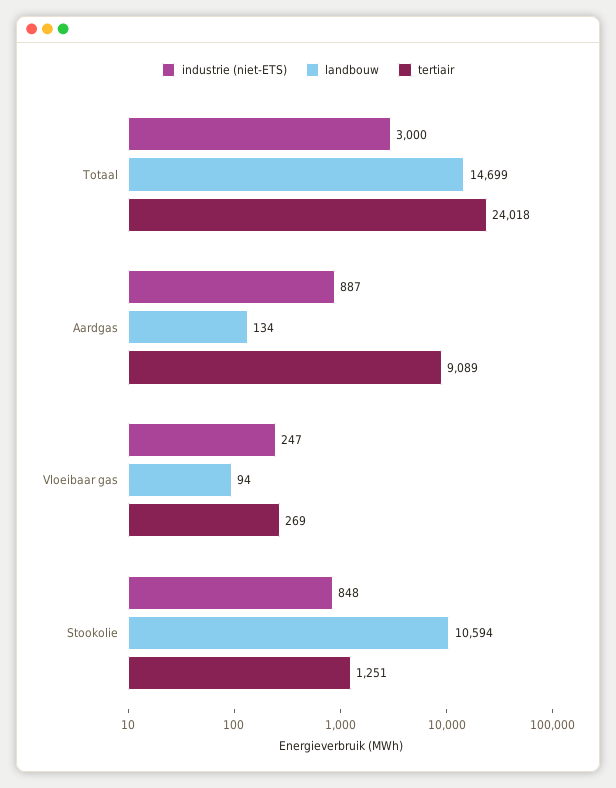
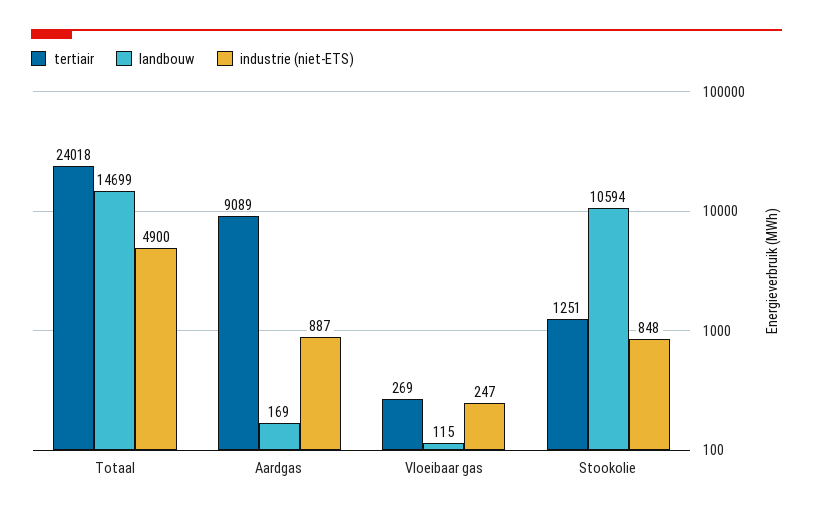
industrie (niet-ETS), Totaal: 3000 -> 4900
landbouw, Aardgas: 134 -> 169
landbouw, Vloeibaar gas: 94 -> 115

